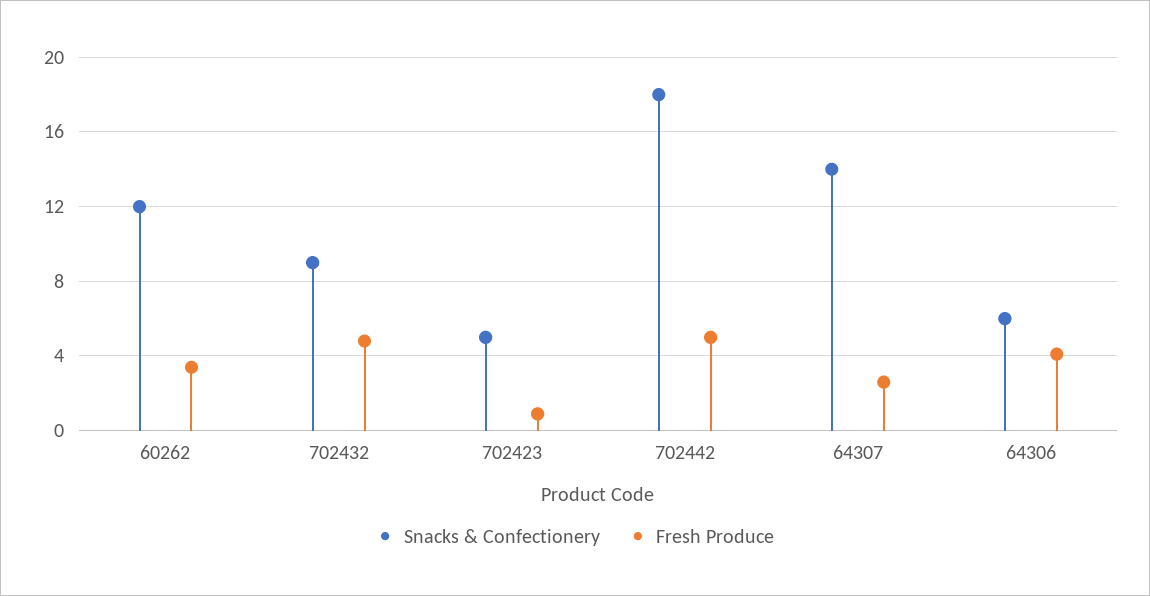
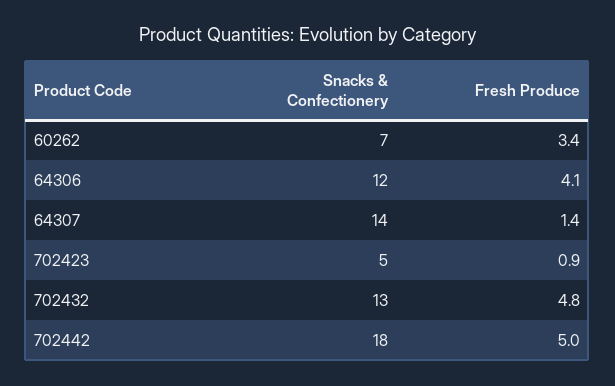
Snacks & Confectionery, 60262: 12 -> 7
Snacks & Confectionery, 702432: 9 -> 13
Fresh Produce, 64307: 2.5 -> 1.4
Snacks & Confectionery, 64306: 6 -> 12

